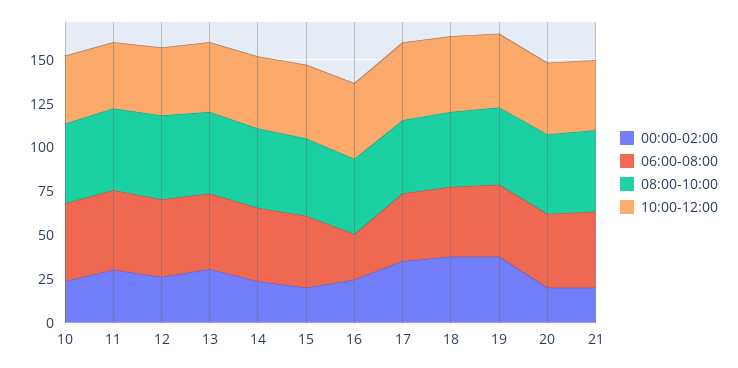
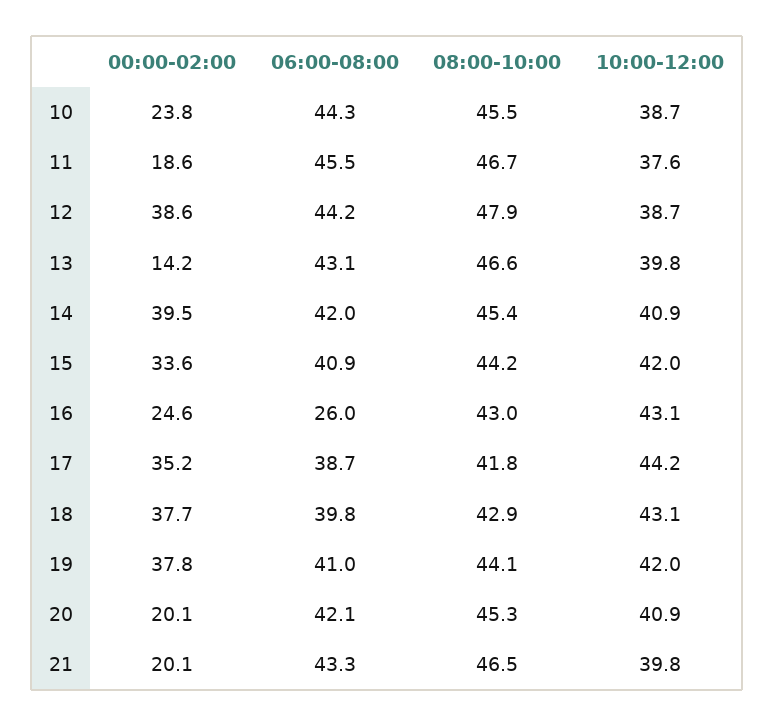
00:00-02:00, 11: 30 -> 18.6
00:00-02:00, 12: 25 -> 38.6
00:00-02:00, 13: 30 -> 14.2
00:00-02:00, 14: 25 -> 39.5
00:00-02:00, 15: 20 -> 33.6

